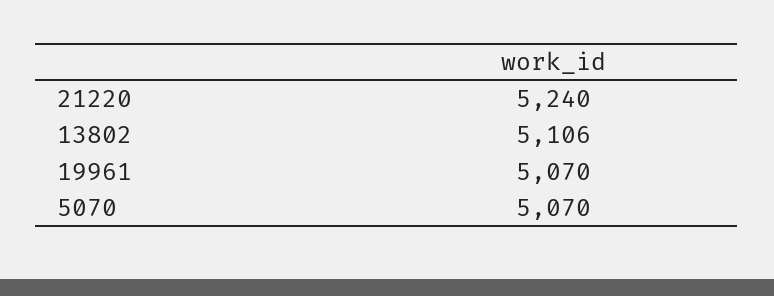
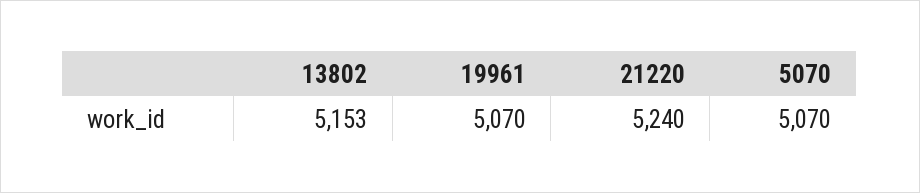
13802: 5106 -> 5153

